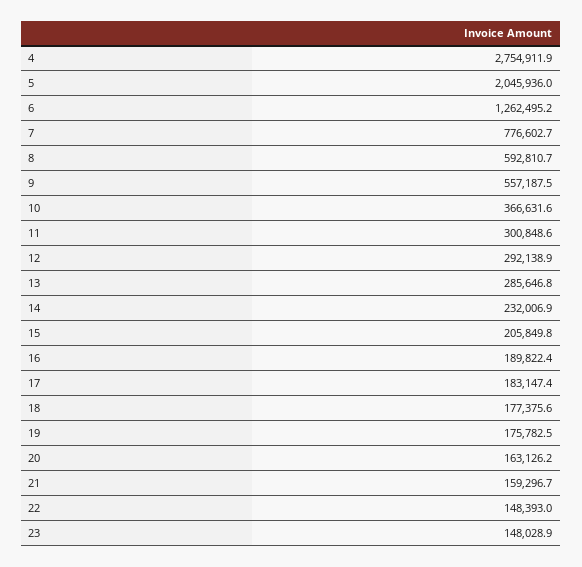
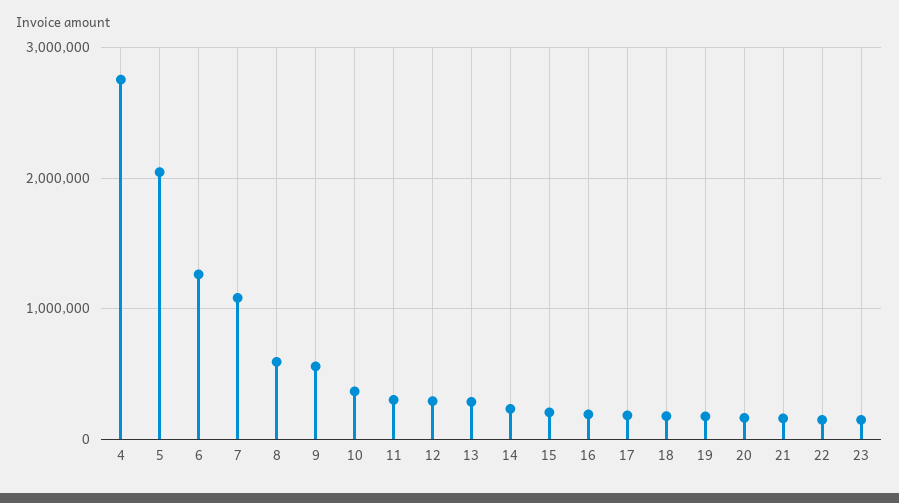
7: 776602.7 -> 1100000

